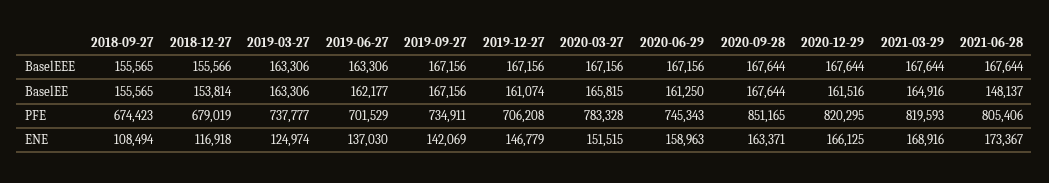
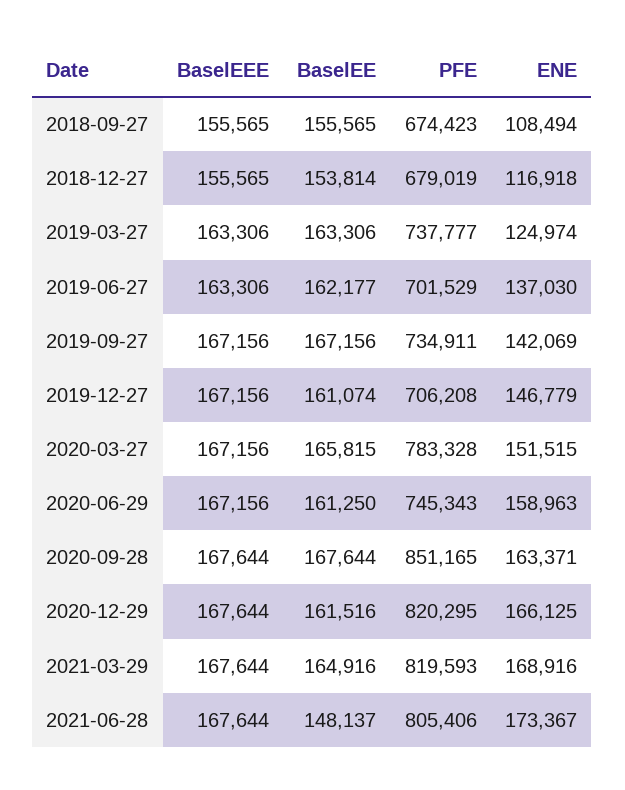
2018-12-27, BaselEEE: 155566 -> 155565

